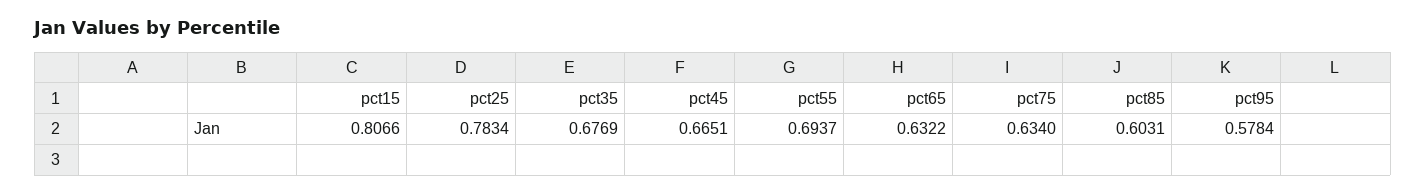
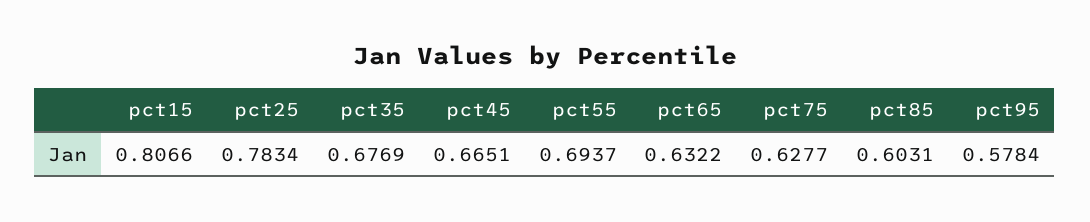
pct75: 0.634 -> 0.6277

